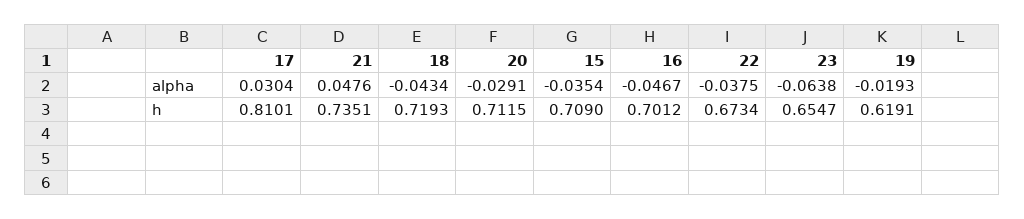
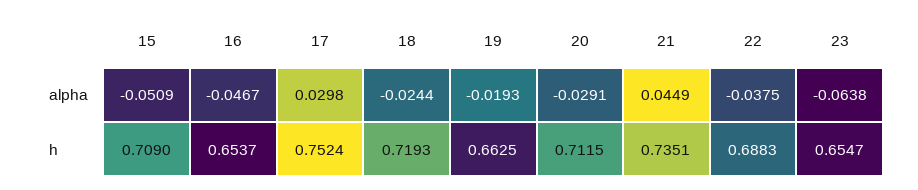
17, alpha: 0.0304 -> 0.0298
21, alpha: 0.0476 -> 0.0449
18, alpha: -0.0434 -> -0.0244
15, alpha: -0.0354 -> -0.0509
17, h: 0.8101 -> 0.7524
16, h: 0.7012 -> 0.6537
22, h: 0.6734 -> 0.6883
19, h: 0.6191 -> 0.6625

